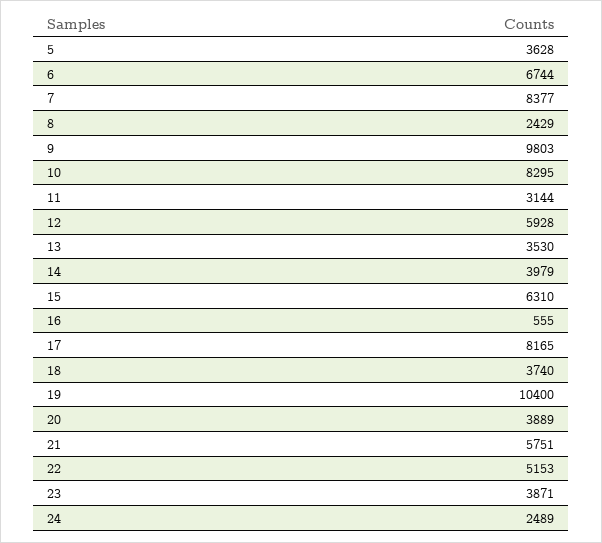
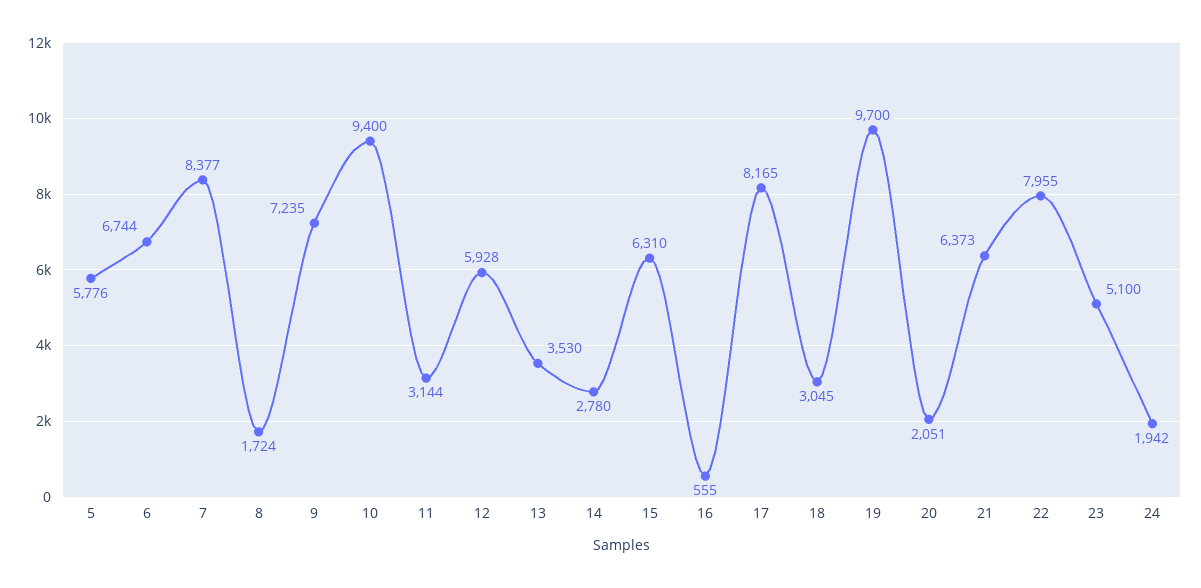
5: 3628 -> 5776
8: 2429 -> 1724
9: 9803 -> 7235
10: 8295 -> 9400
14: 3979 -> 2780
18: 3740 -> 3045
19: 10400 -> 9700
20: 3889 -> 2051
21: 5751 -> 6373
22: 5153 -> 7955
23: 3871 -> 5100
24: 2489 -> 1942

